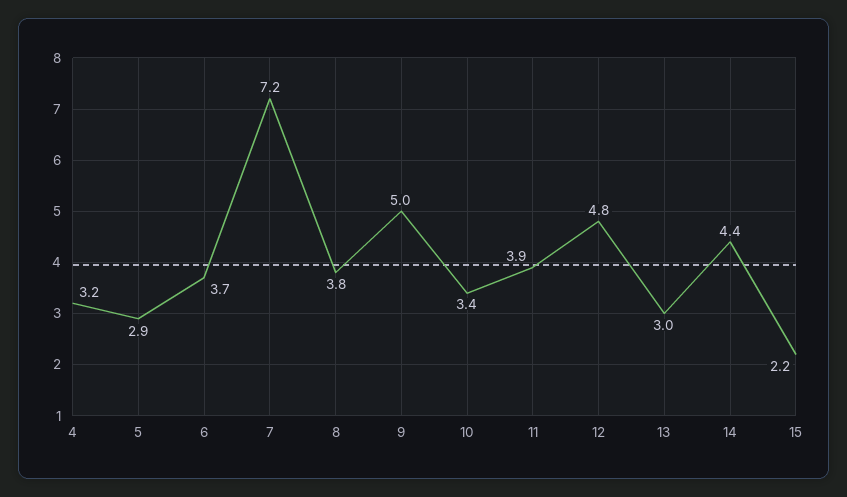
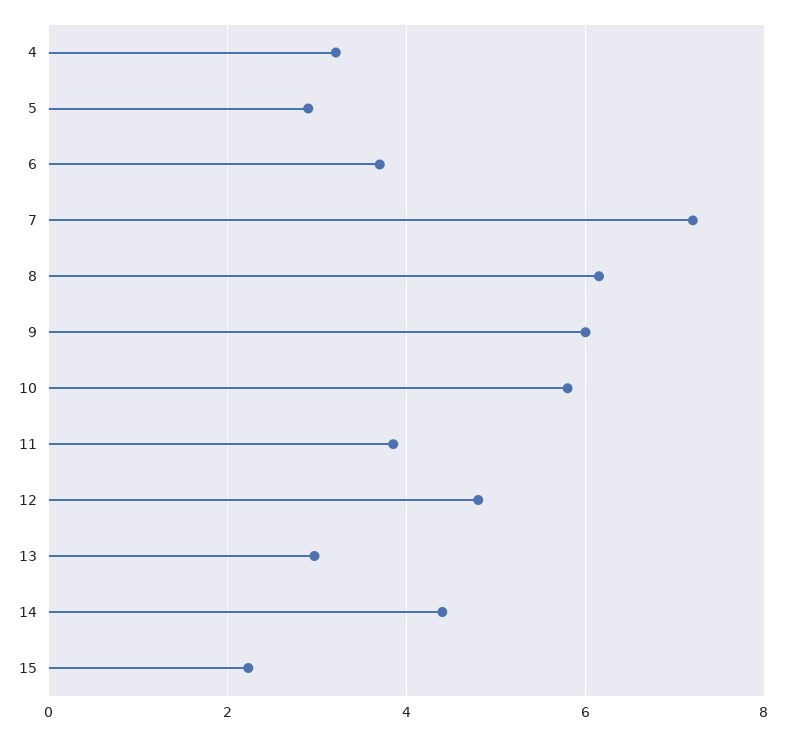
8: 3.8 -> 6.2
9: 5 -> 6
10: 3.4 -> 5.8

